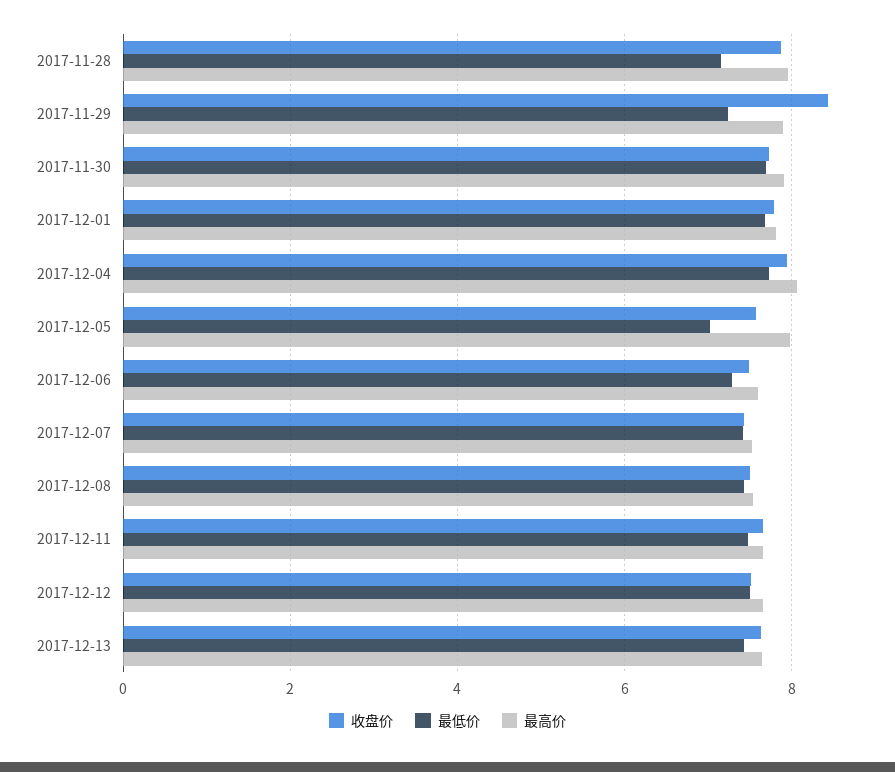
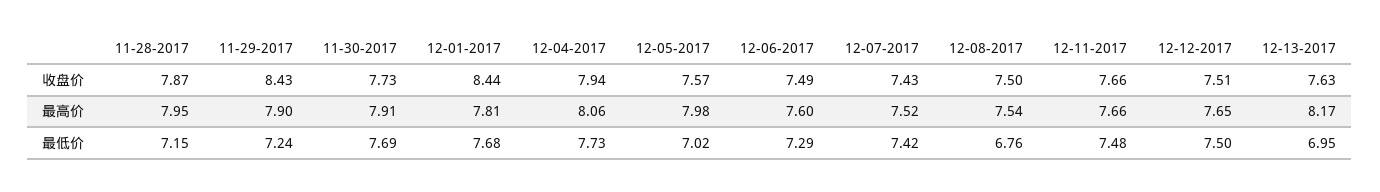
收盘价, 2017-12-01: 7.8 -> 8.44
最低价, 2017-12-08: 7.4 -> 6.76
最低价, 2017-12-13: 7.4 -> 6.95
最高价, 2017-12-13: 7.6 -> 8.17

